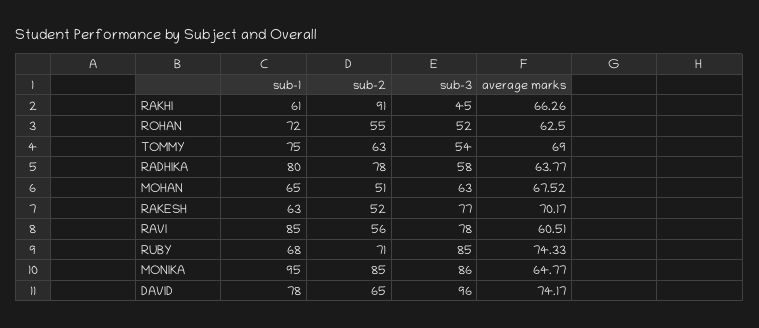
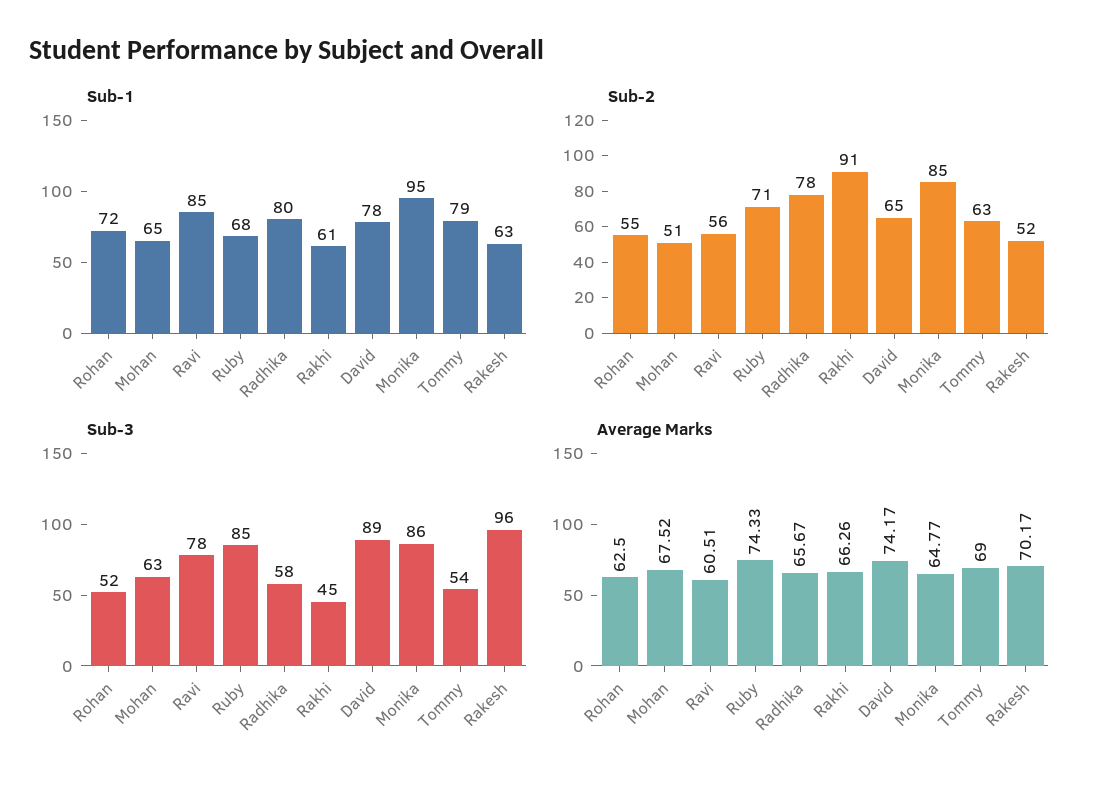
sub-1, TOMMY: 75 -> 79
average marks, RADHIKA: 63.77 -> 65.67
sub-3, RAKESH: 77 -> 96
sub-3, DAVID: 96 -> 89

